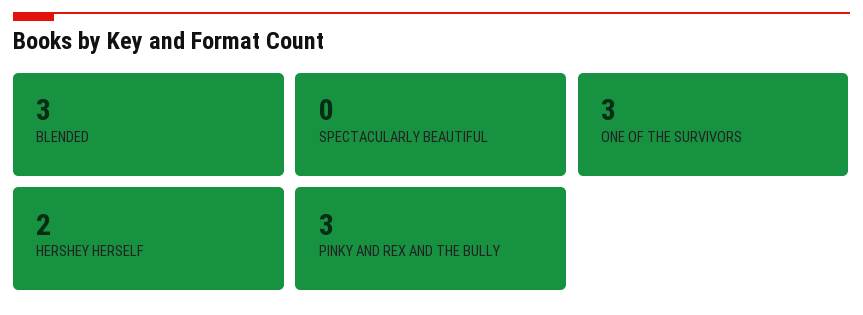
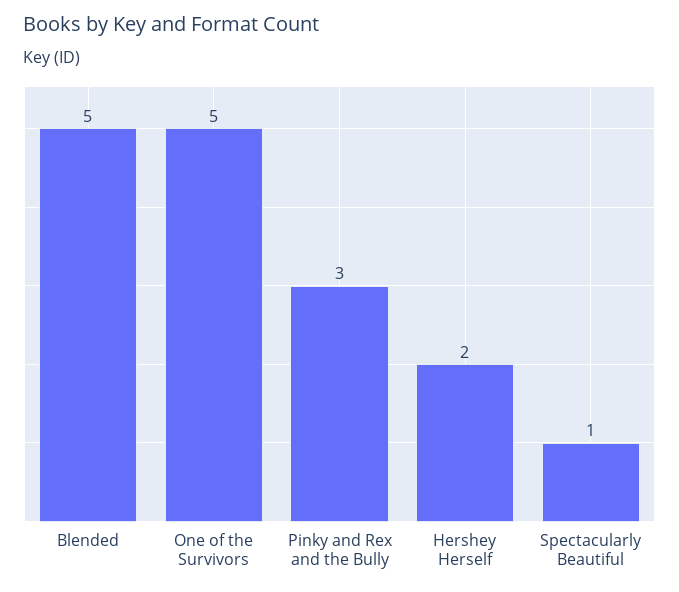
BLENDED: 3 -> 5
SPECTACULARLY BEAUTIFUL: 0 -> 1
ONE OF THE SURVIVORS: 3 -> 5

